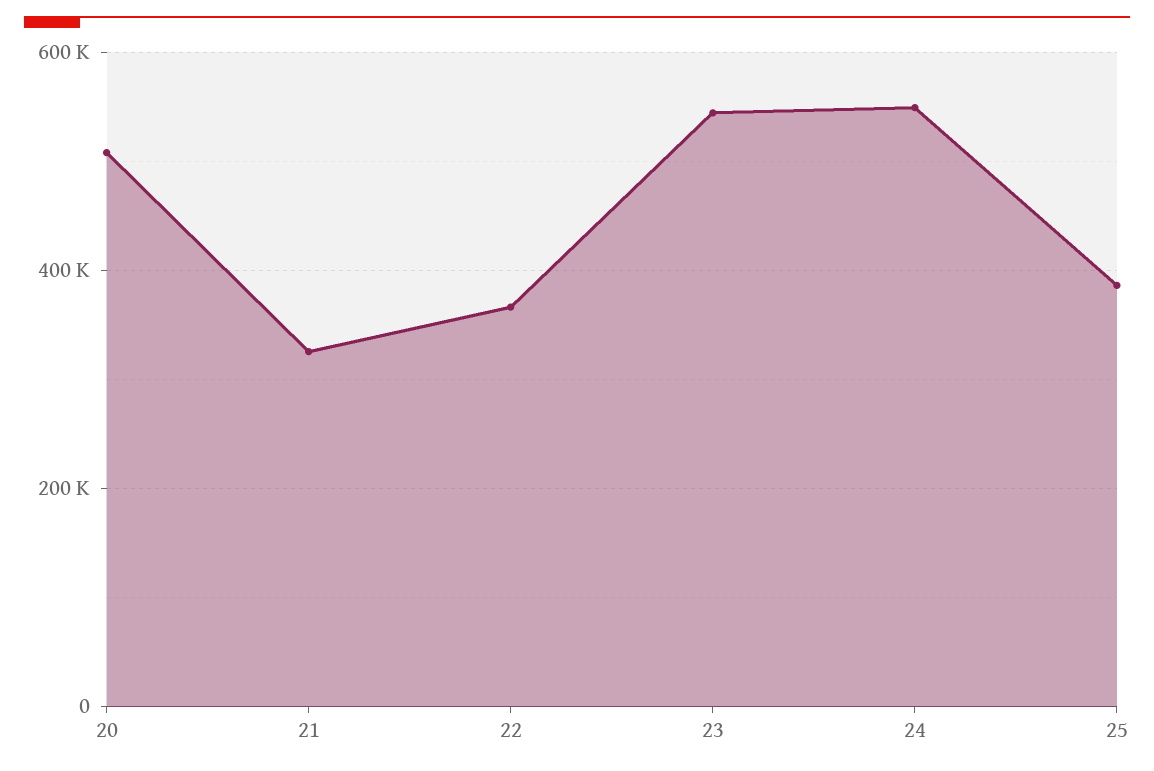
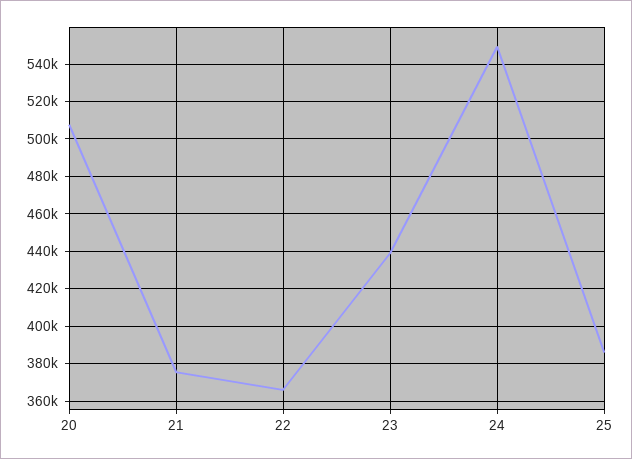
21: 320000 -> 375000
23: 540000 -> 440000

